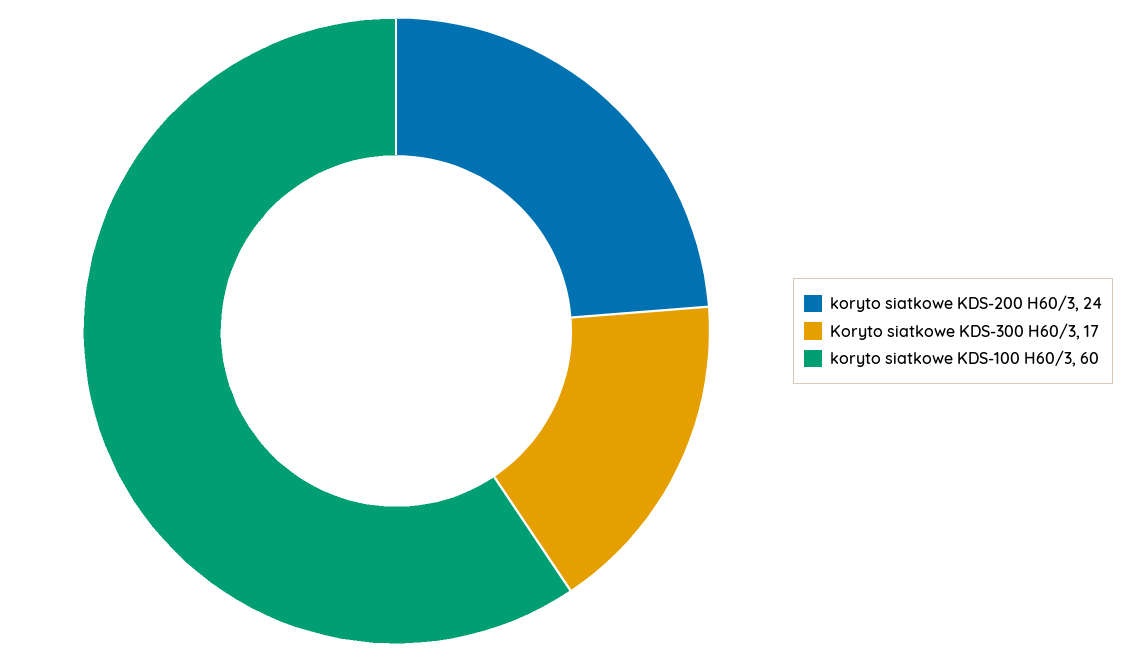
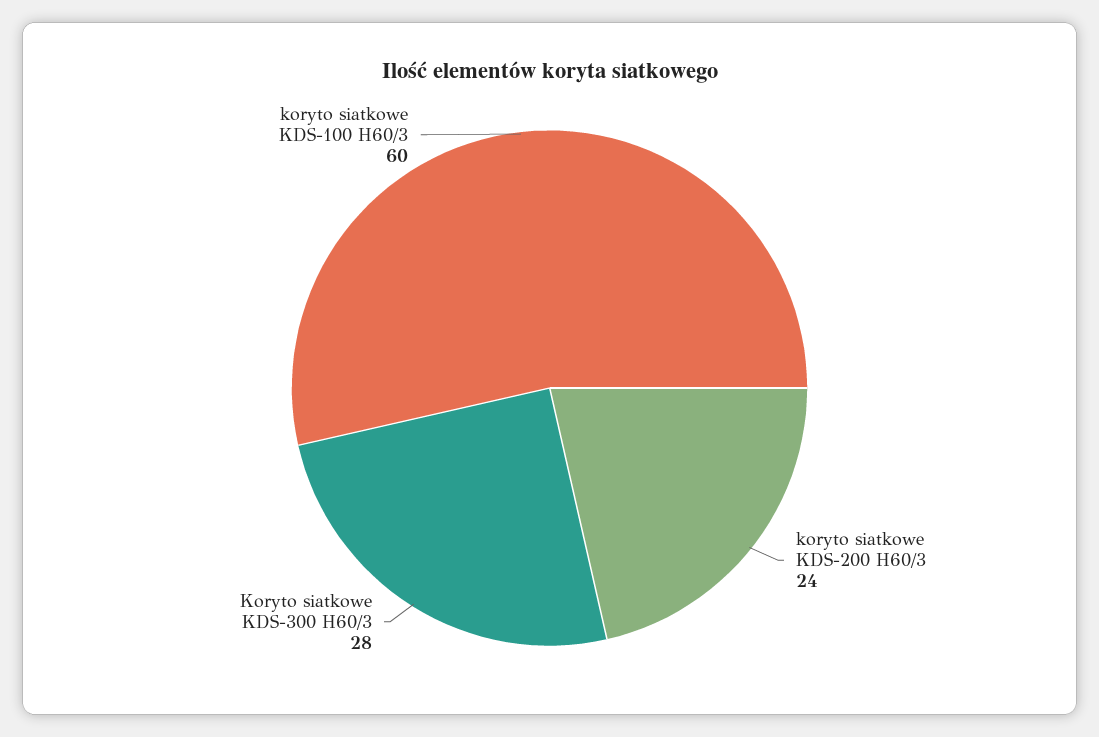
Koryto siatkowe KDS-300 H60/3: 17 -> 28

